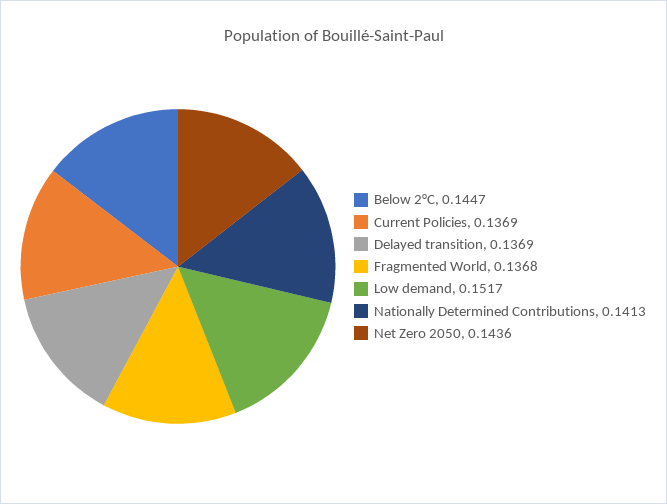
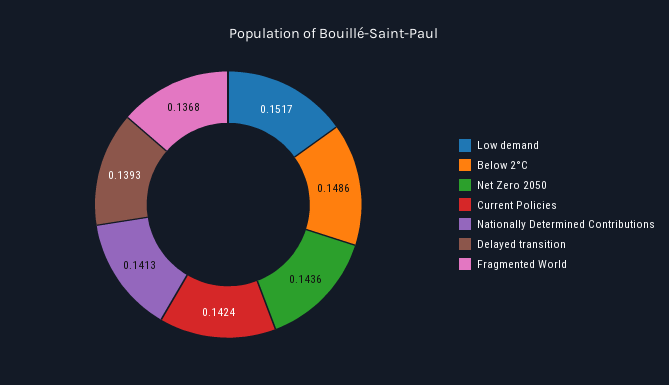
Below 2°C: 0.1447 -> 0.1486
Current Policies: 0.1369 -> 0.1424
Delayed transition: 0.1369 -> 0.1393

